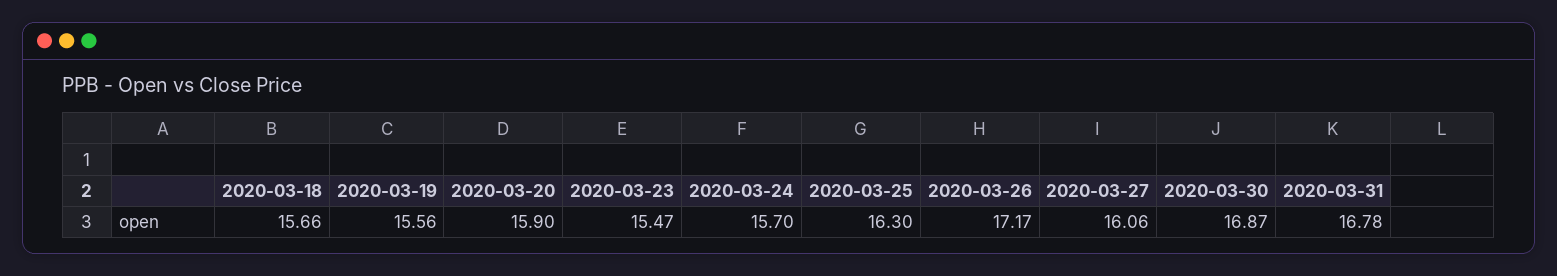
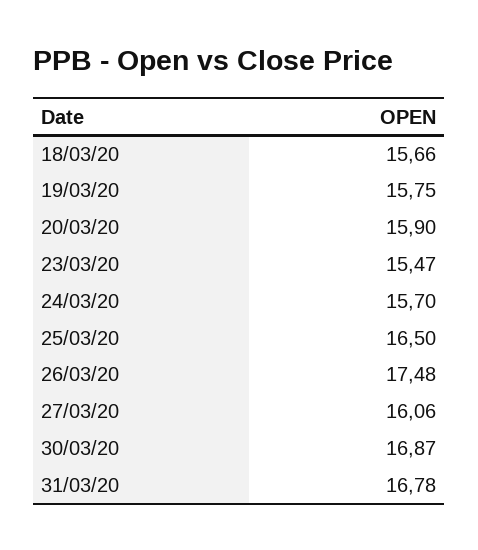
2020-03-19: 15.56 -> 15.75
2020-03-25: 16.3 -> 16.5
2020-03-26: 17.17 -> 17.48

